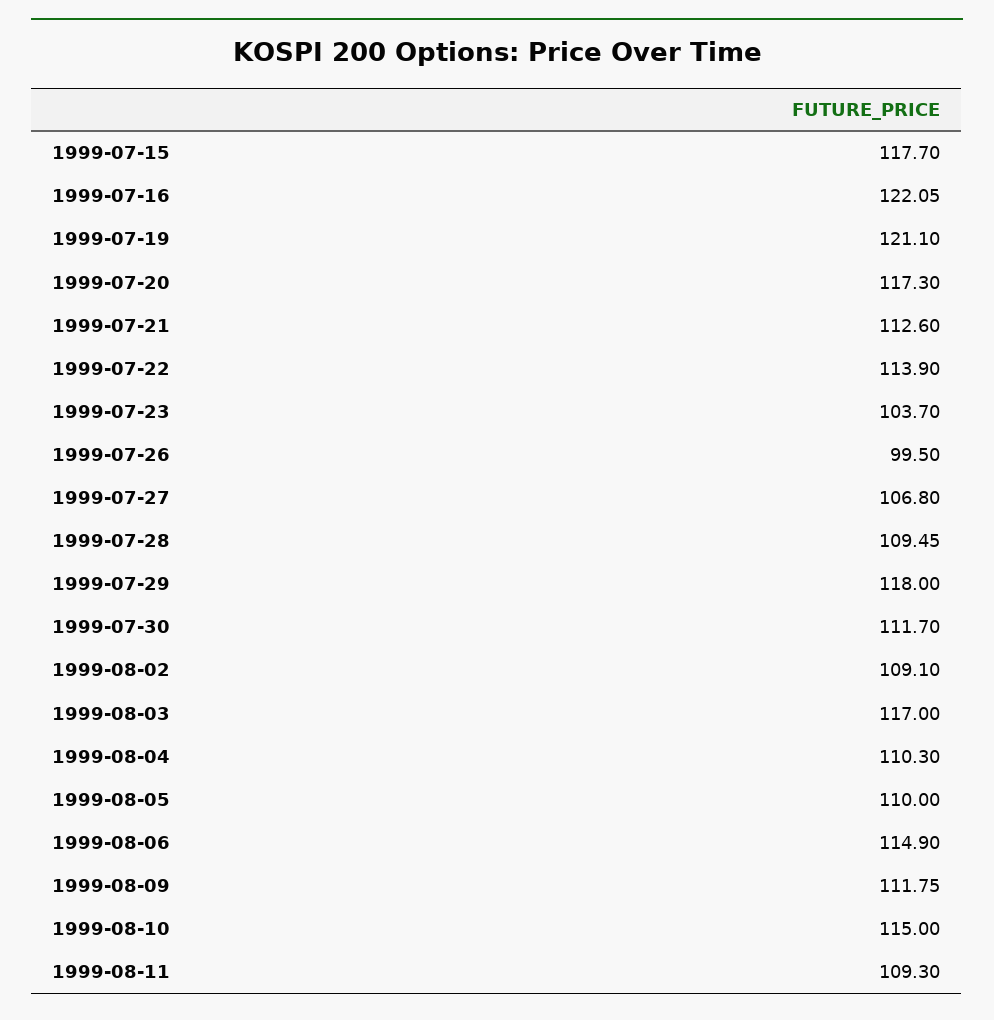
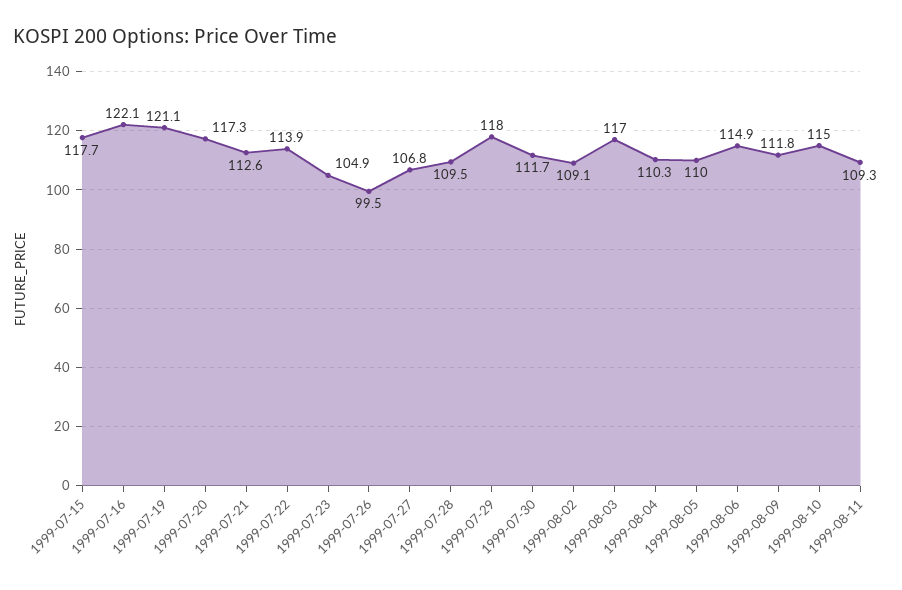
1999-07-23: 103.7 -> 104.9

